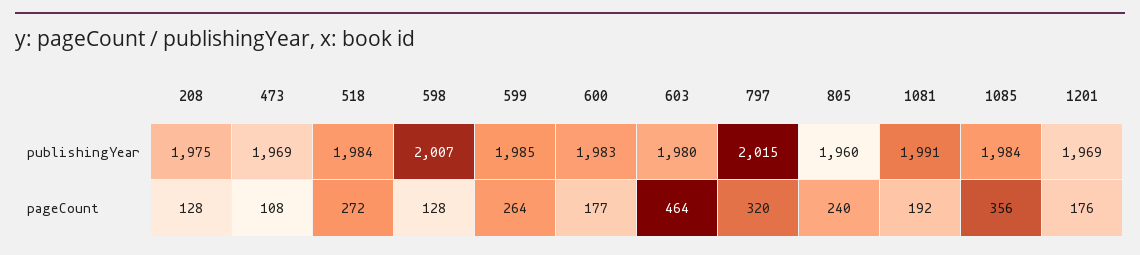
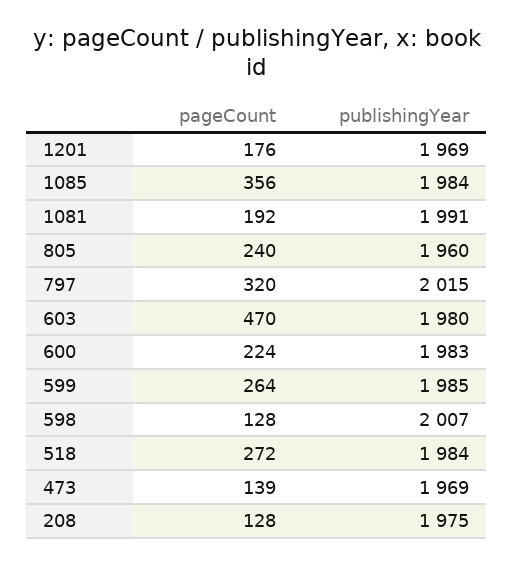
473, pageCount: 108 -> 139
600, pageCount: 177 -> 224
603, pageCount: 464 -> 470

